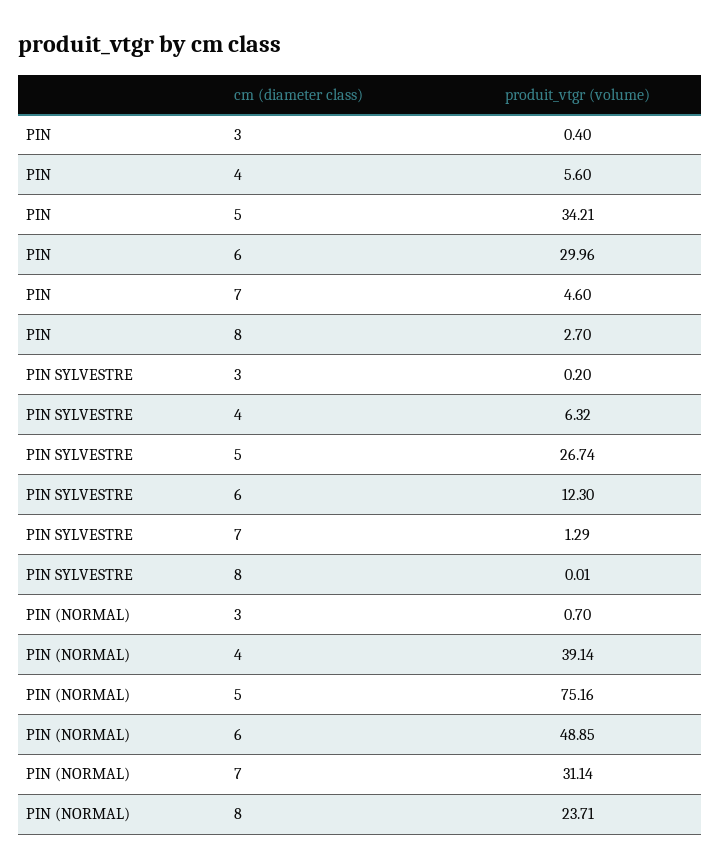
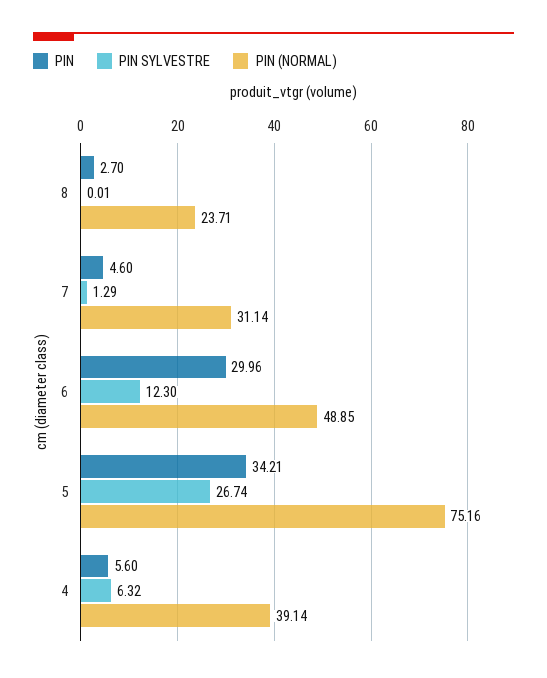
PIN, 3: 0.4 -> none
PIN SYLVESTRE, 3: 0.2 -> none
PIN (NORMAL), 3: 0.7 -> none

